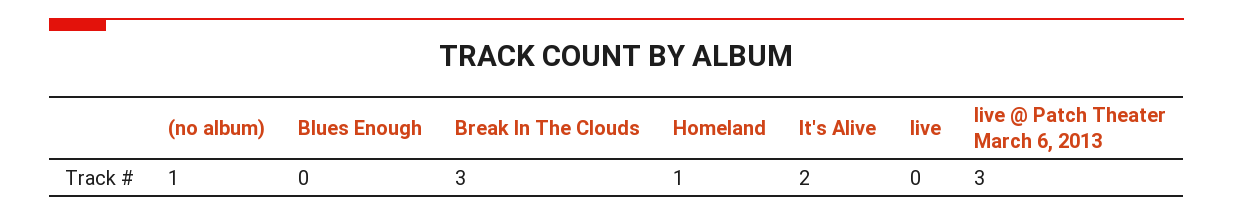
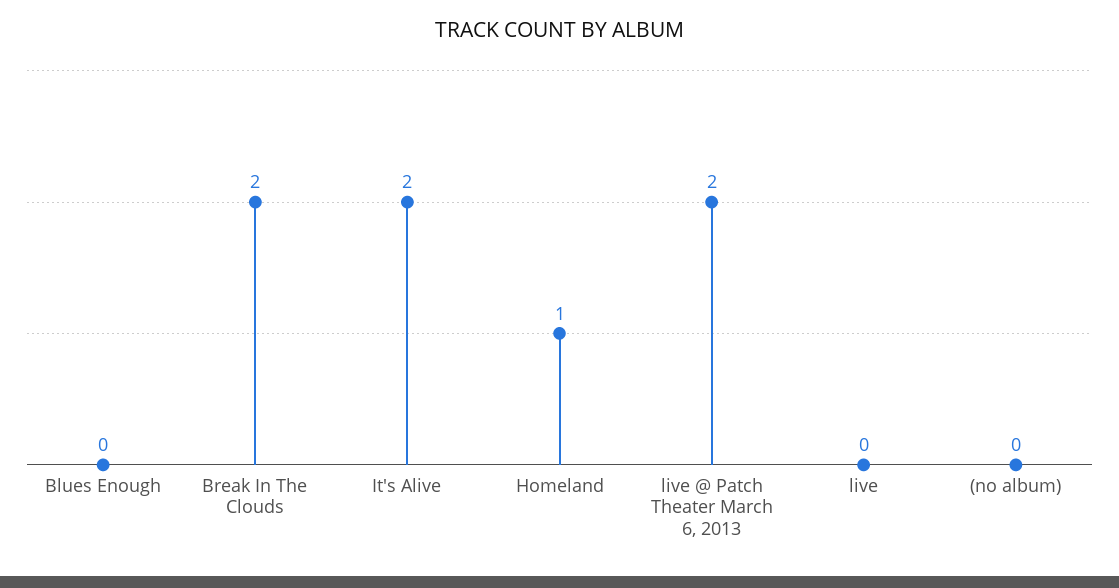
(no album): 1 -> 0
Break In The Clouds: 3 -> 2
live @ Patch Theater March 6, 2013: 3 -> 2

